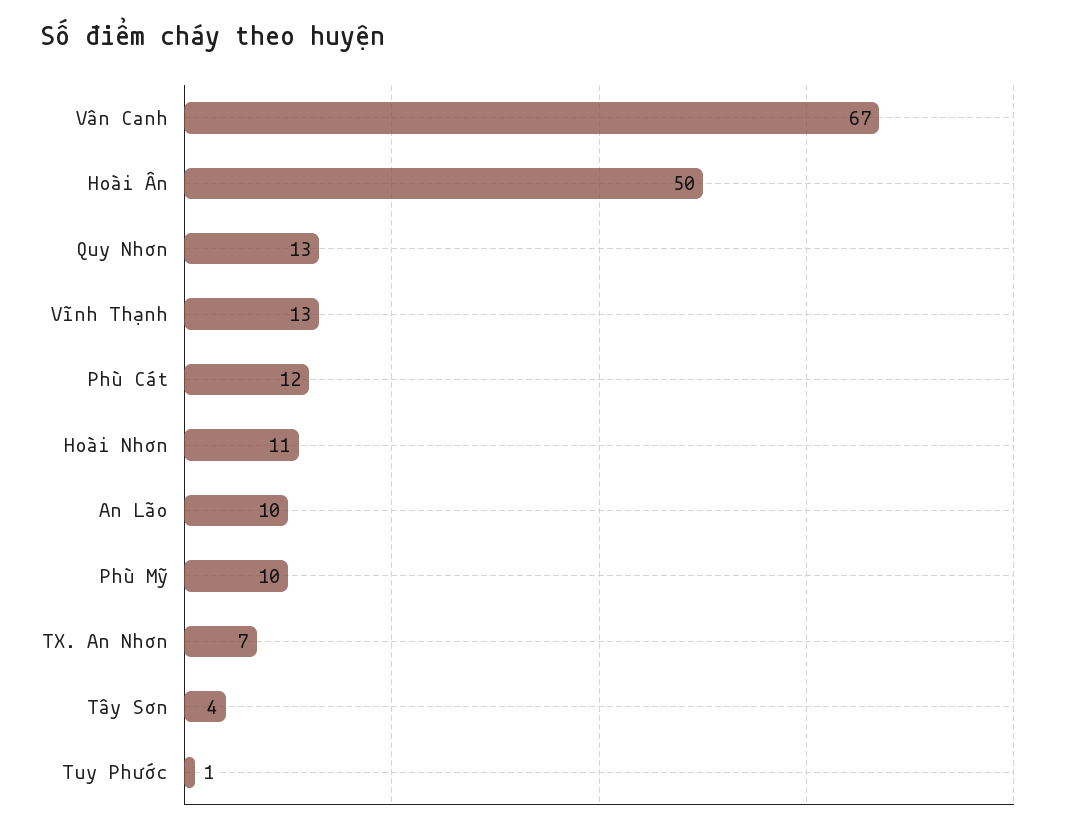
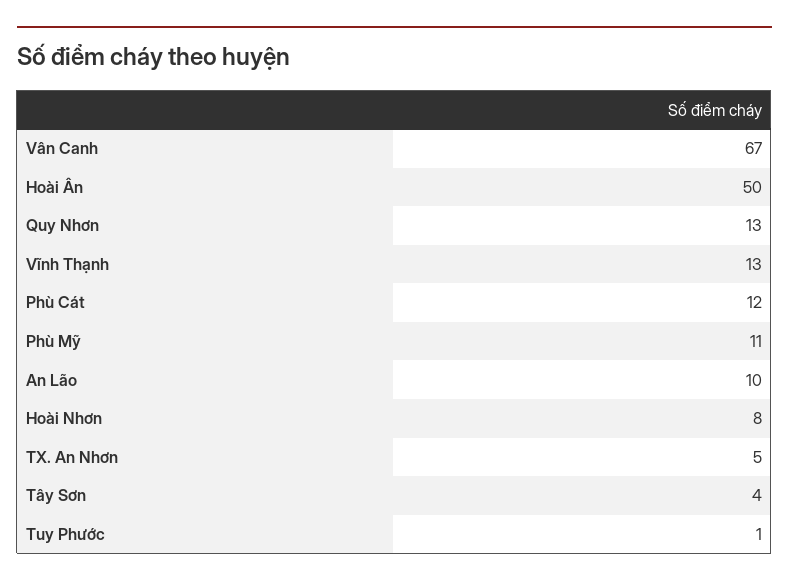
Hoài Nhơn: 11 -> 8
Phù Mỹ: 10 -> 11
TX. An Nhơn: 7 -> 5

